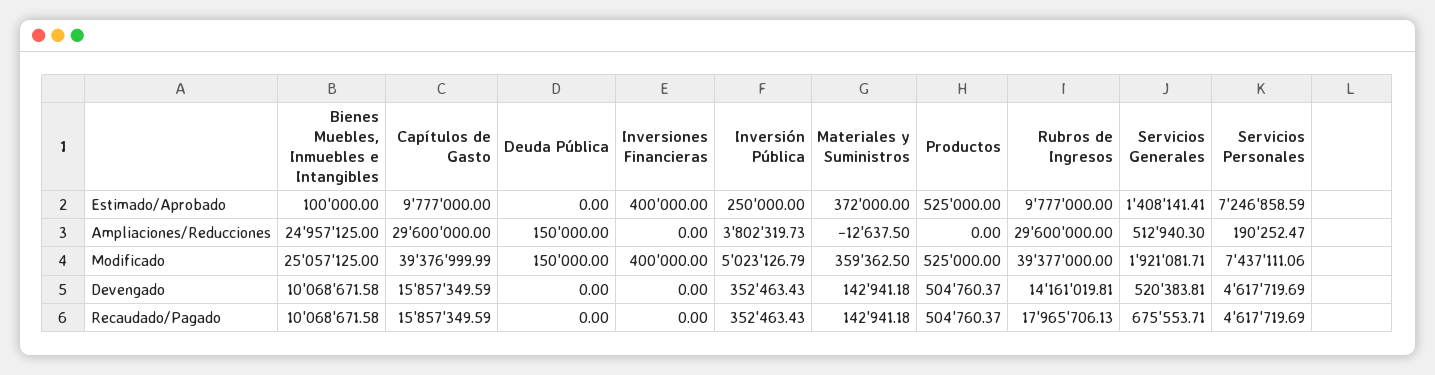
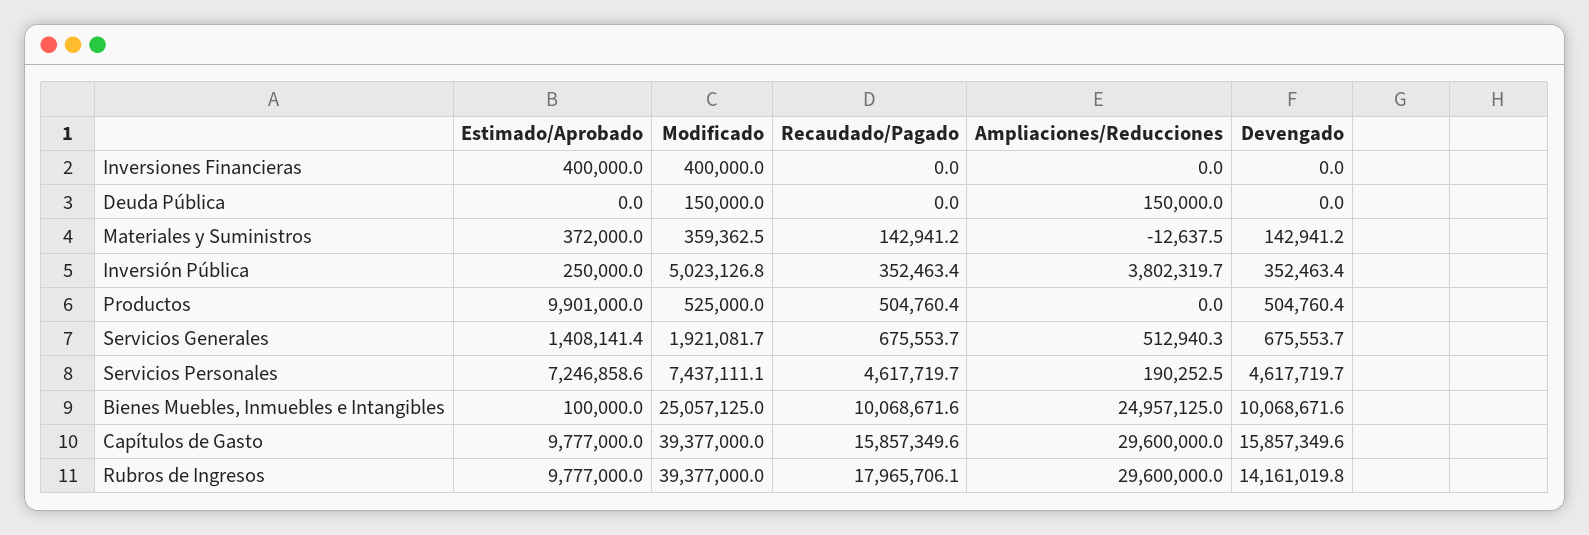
Productos, Estimado/Aprobado: 525000 -> 9901000
Servicios Generales, Devengado: 520383.81 -> 675553.7

